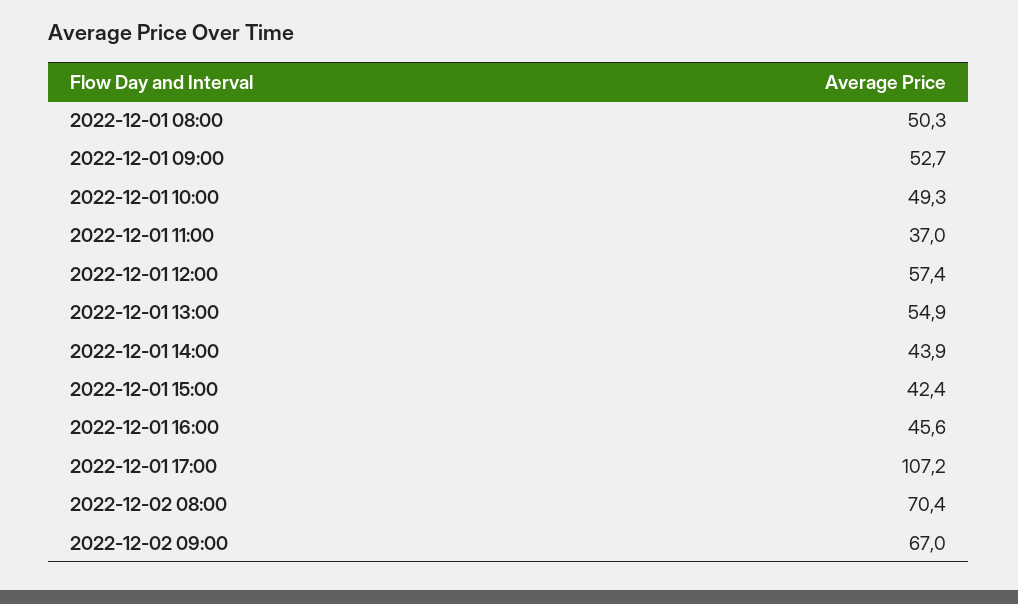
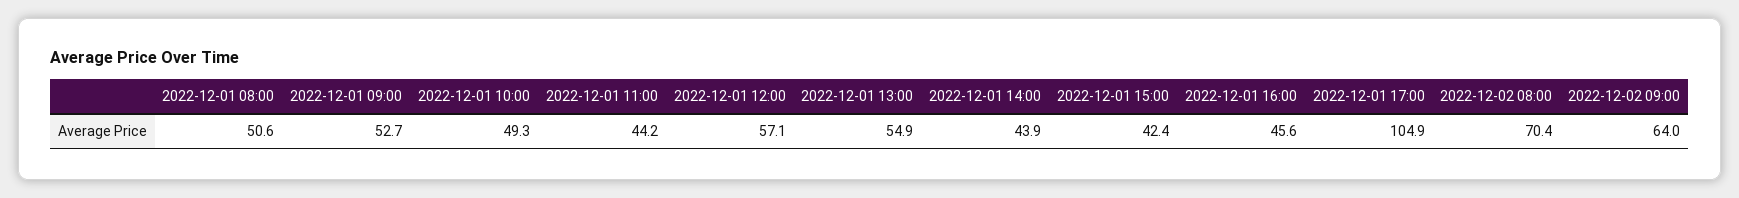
2022-12-01 08:00: 50.3 -> 50.6
2022-12-01 11:00: 37 -> 44.2
2022-12-01 12:00: 57.4 -> 57.1
2022-12-01 17:00: 107.2 -> 104.9
2022-12-02 09:00: 67 -> 64

